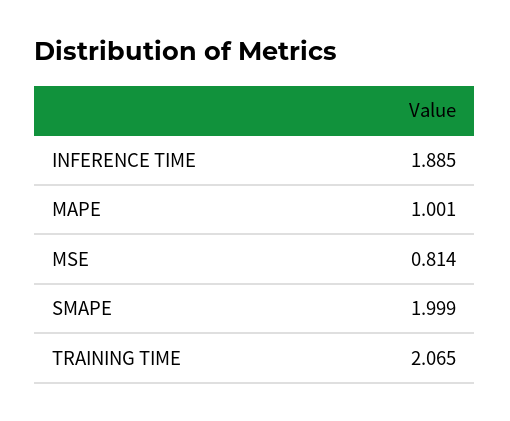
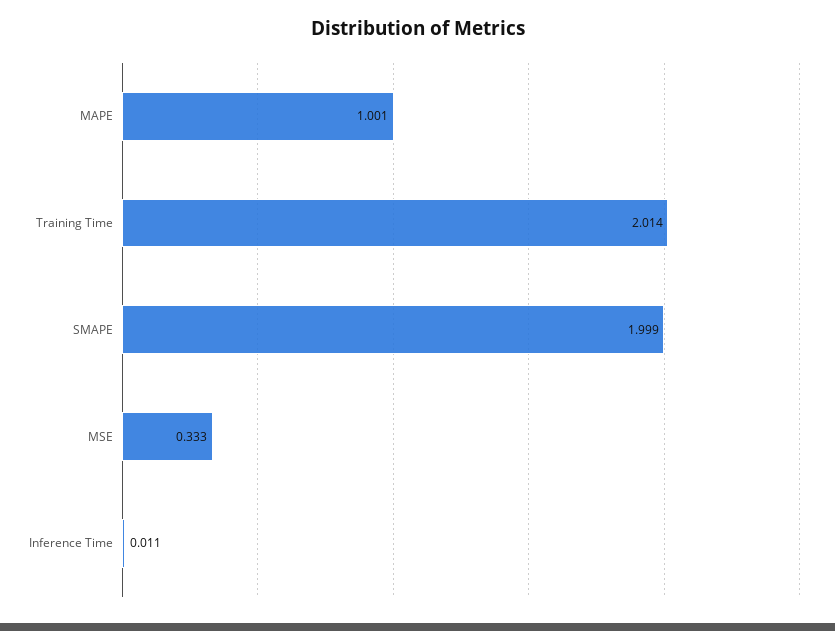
INFERENCE TIME: 1.885 -> 0.011
MSE: 0.814 -> 0.333
TRAINING TIME: 2.065 -> 2.014

